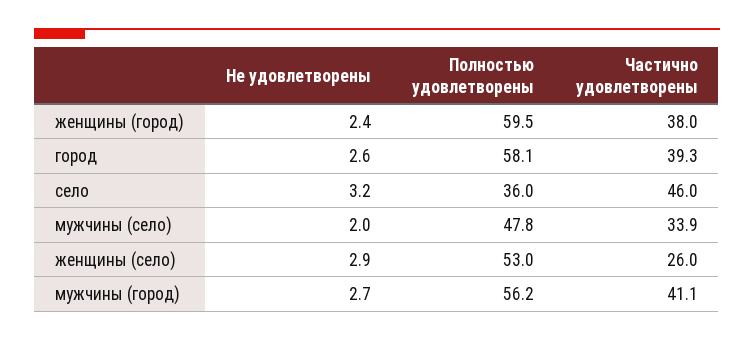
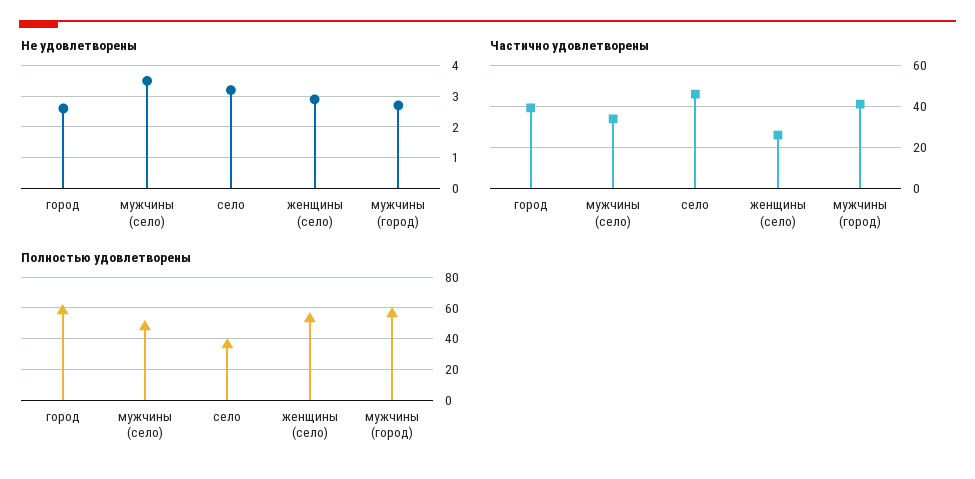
Не удовлетворены, женщины (город): 2.4 -> none
Полностью удовлетворены, женщины (город): 59.5 -> none
Частично удовлетворены, женщины (город): 38 -> none
Не удовлетворены, мужчины (село): 2 -> 3.5

